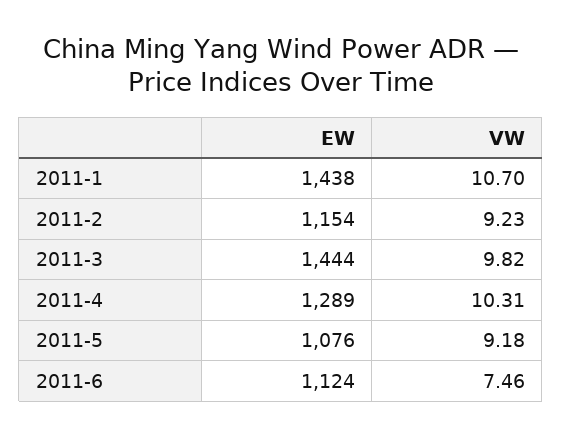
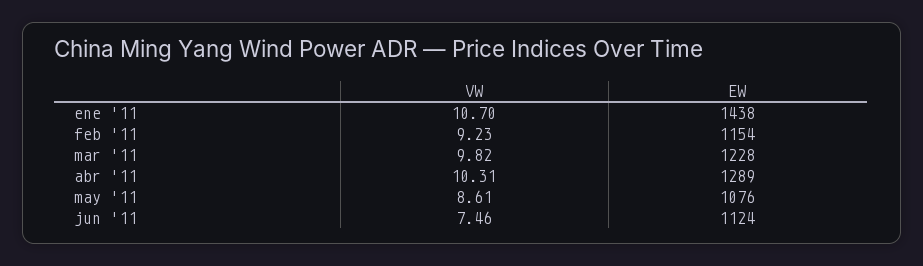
EW, 2011-3: 1444 -> 1228
VW, 2011-5: 9.18 -> 8.61

